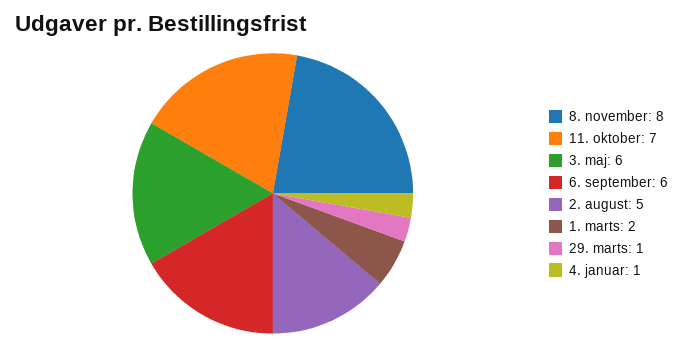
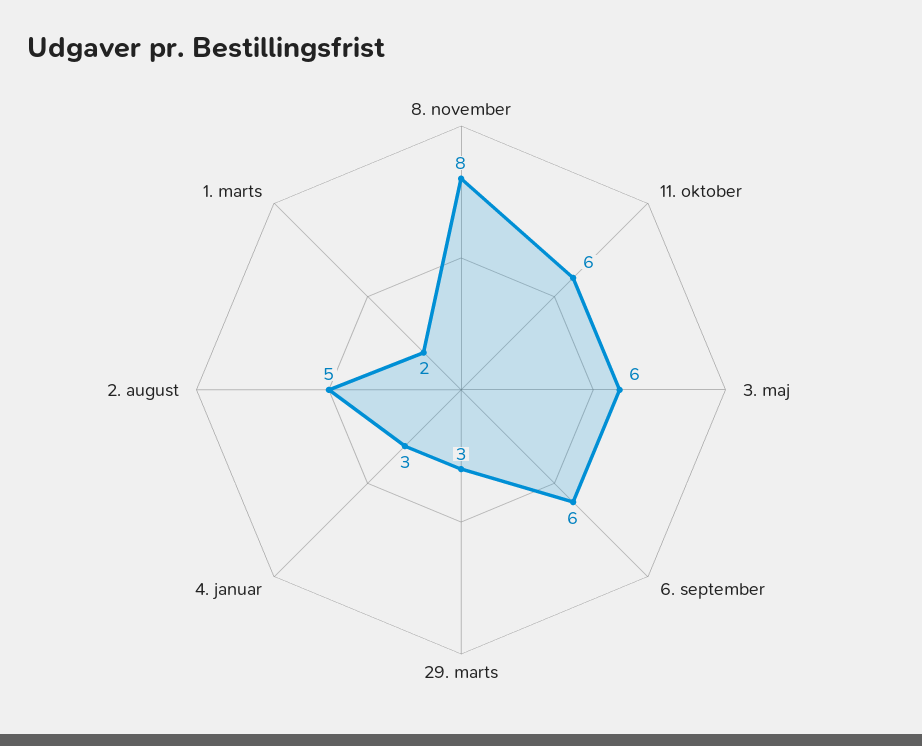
11. oktober: 7 -> 6
29. marts: 1 -> 3
4. januar: 1 -> 3

